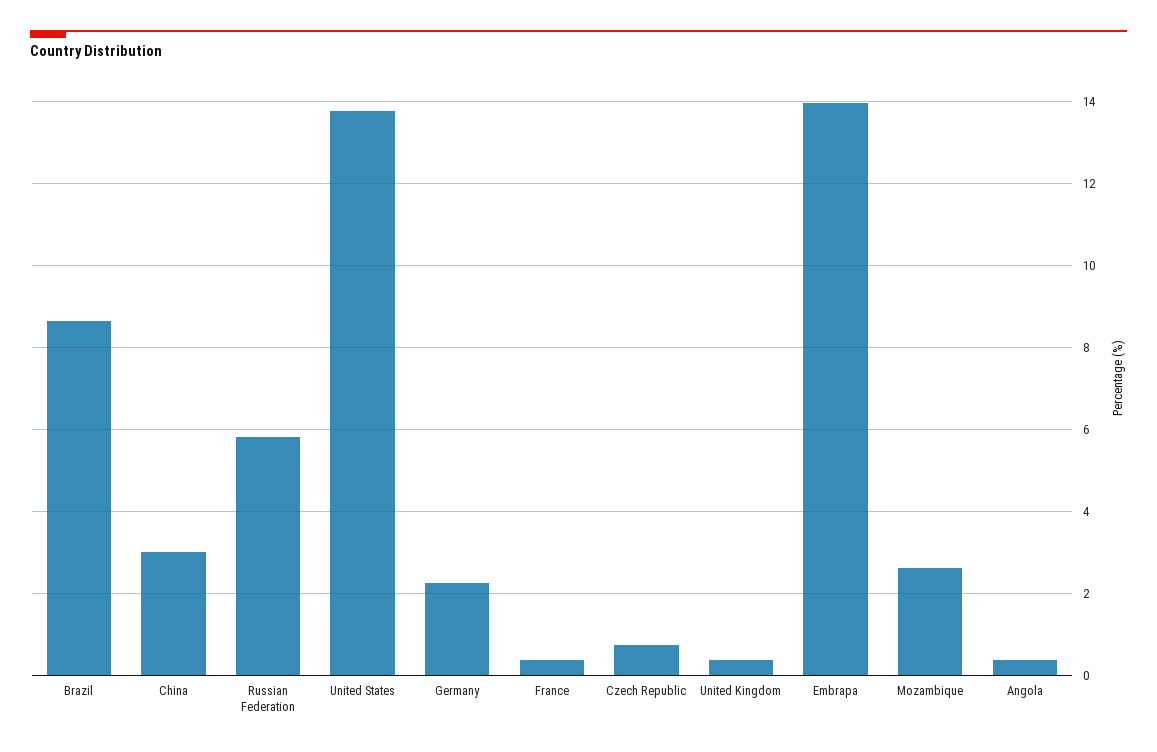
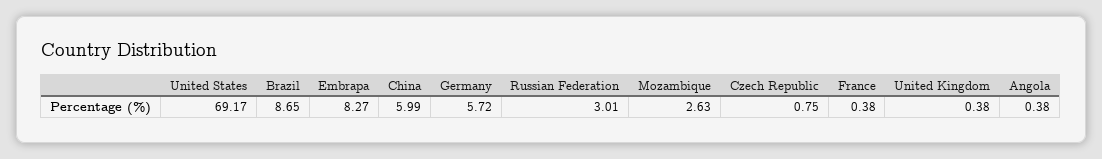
China: 3 -> 5.99
Russian Federation: 5.8 -> 3.01
United States: 13.8 -> 69.17
Germany: 2.2 -> 5.72
Embrapa: 14 -> 8.27

